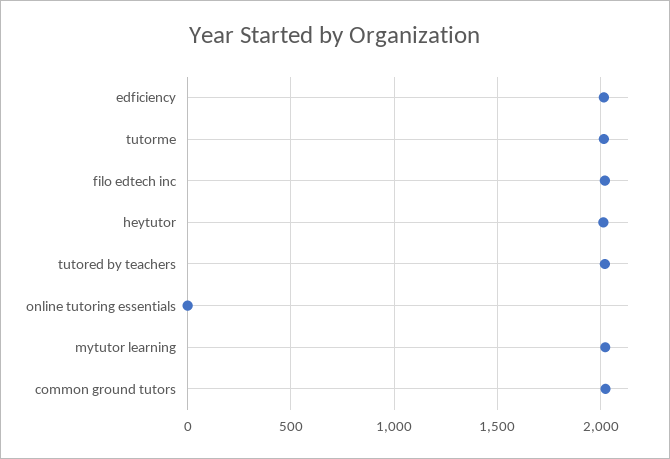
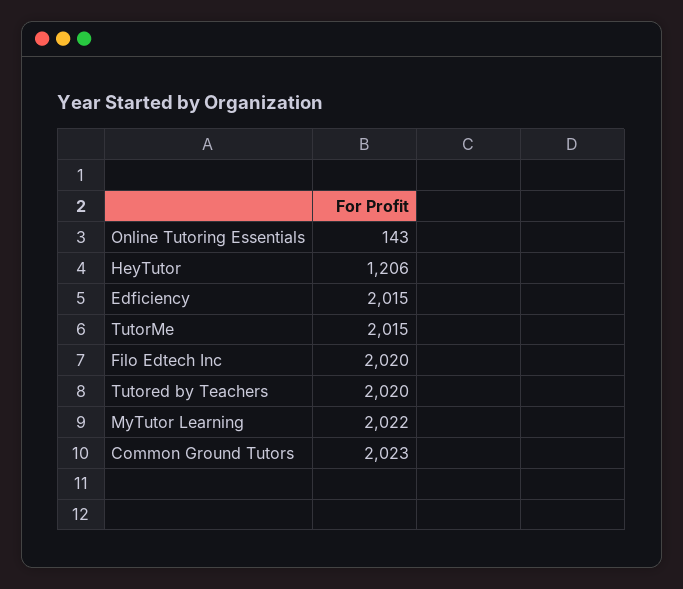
heytutor: 2000 -> 1206
online tutoring essentials: 0 -> 143

